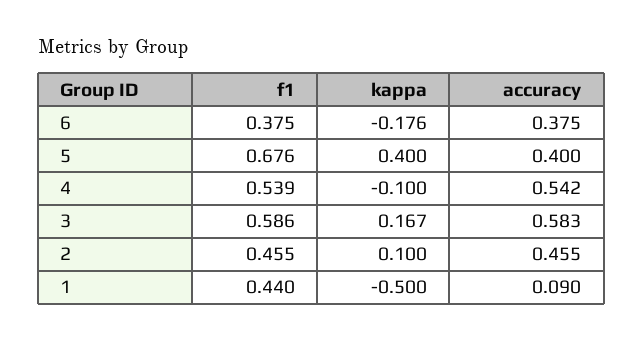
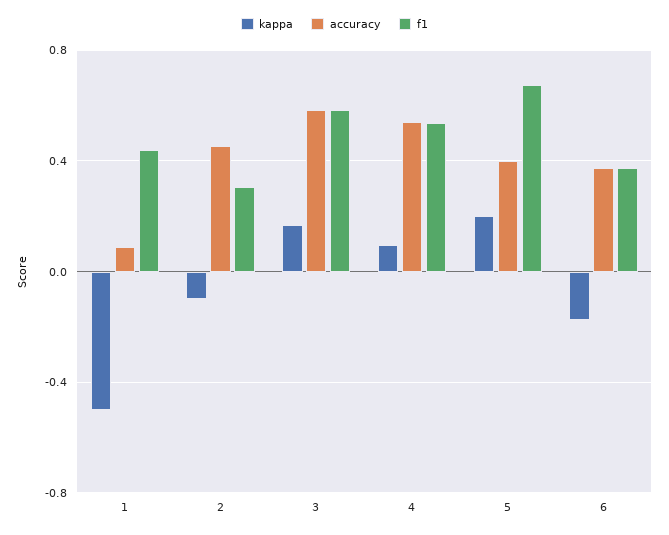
kappa, 5: 0.4 -> 0.2
kappa, 4: -0.1 -> 0.1
f1, 2: 0.455 -> 0.3
kappa, 2: 0.1 -> -0.1

